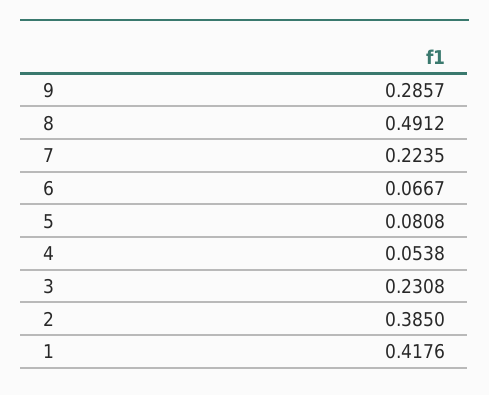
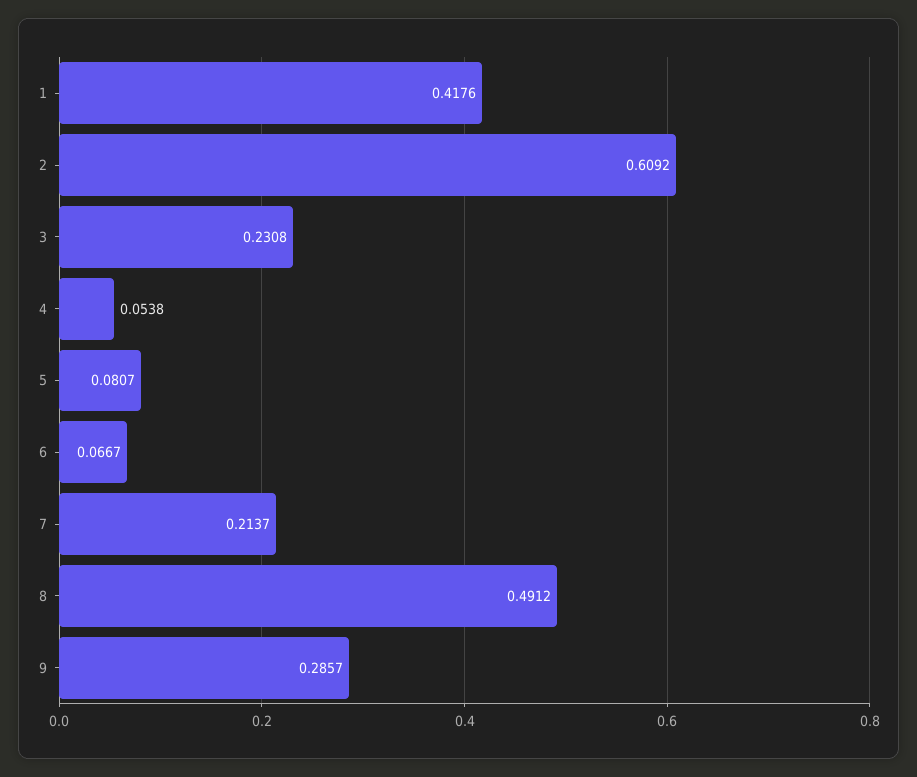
7: 0.2235 -> 0.2137
5: 0.0808 -> 0.0807
2: 0.385 -> 0.6092

